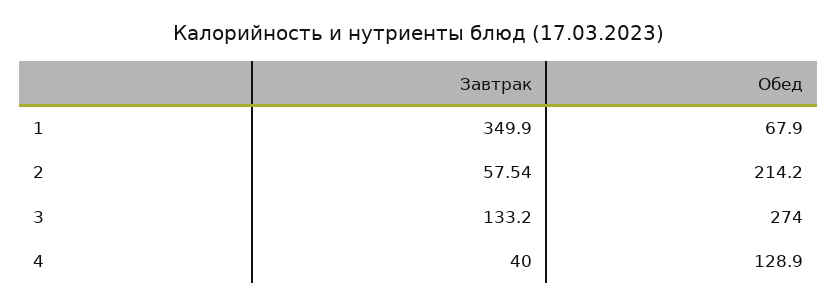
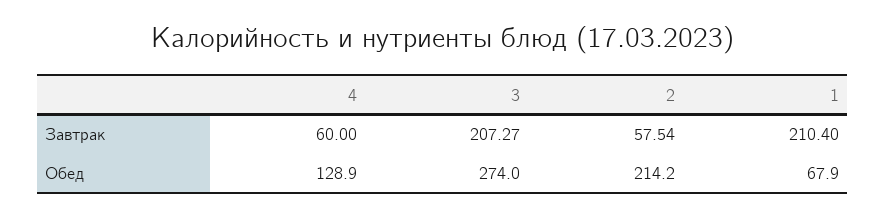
Завтрак, 1: 349.9 -> 210.4
Завтрак, 3: 133.2 -> 207.27
Завтрак, 4: 40 -> 60

